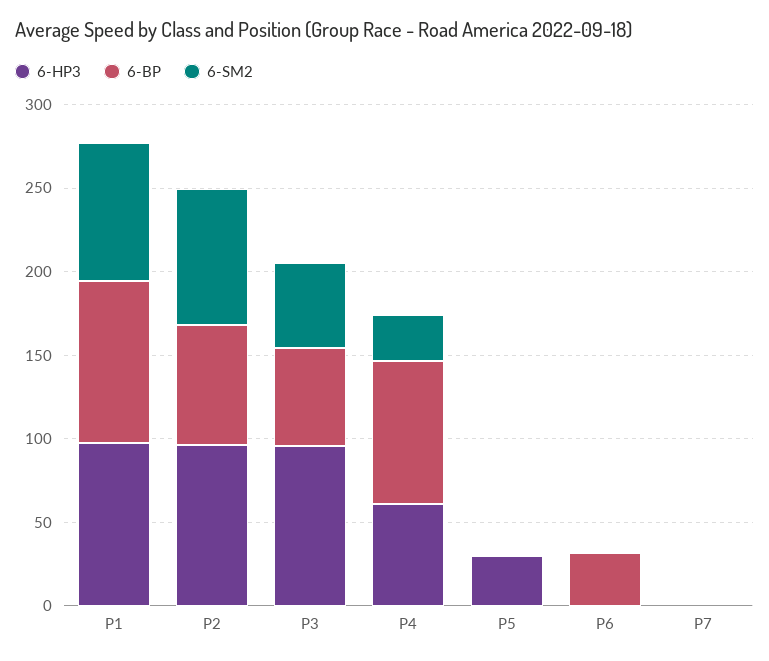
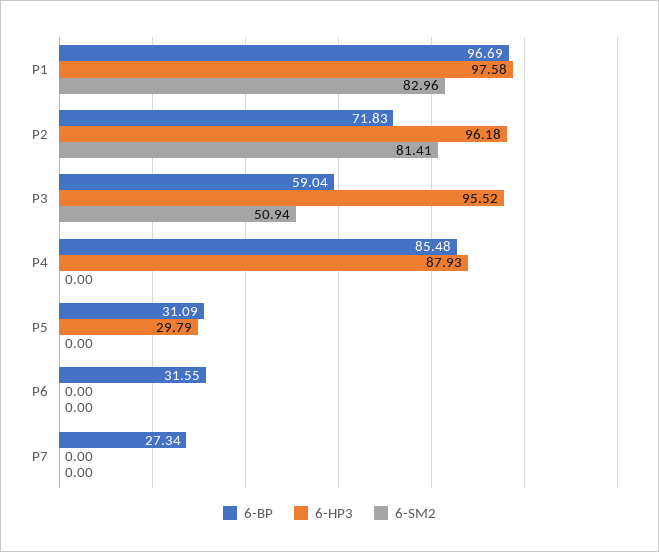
6-HP3, P4: 60 -> 87.93
6-SM2, P4: 30 -> 0
6-BP, P5: 0 -> 31.09
6-BP, P7: 0 -> 27.34

